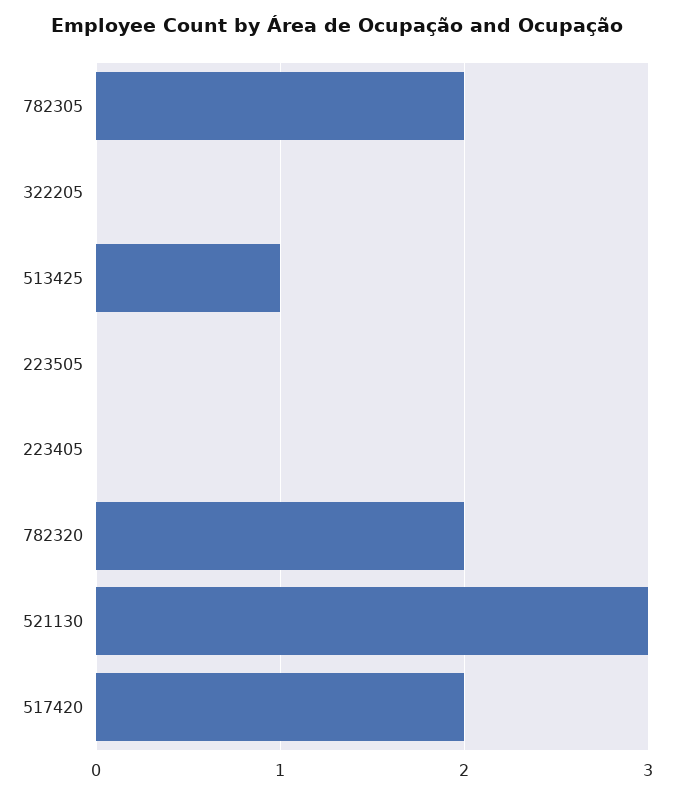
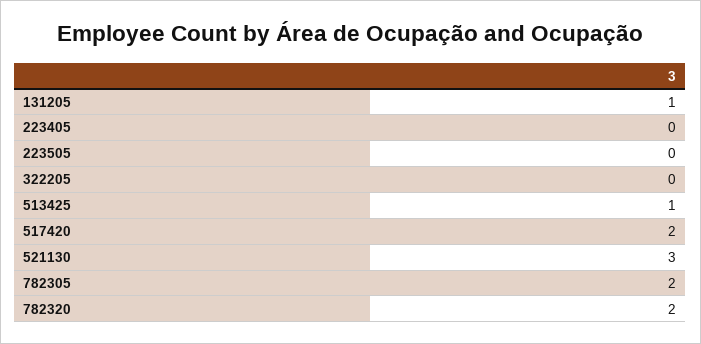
131205: none -> 1

